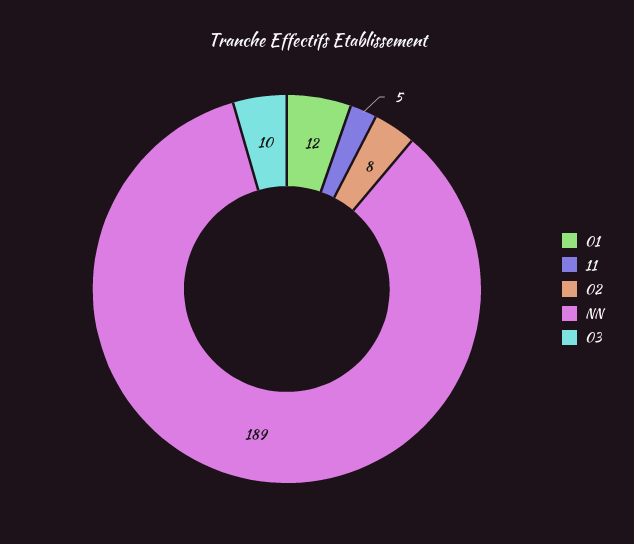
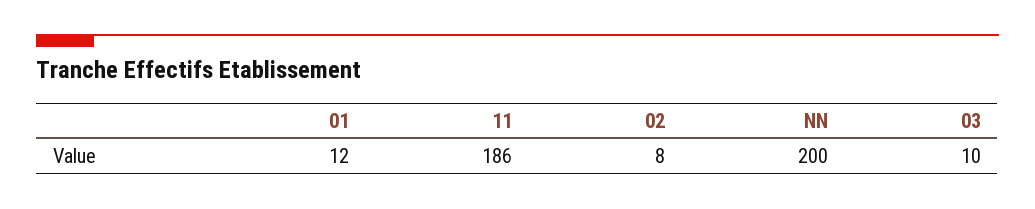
11: 5 -> 186
NN: 189 -> 200

